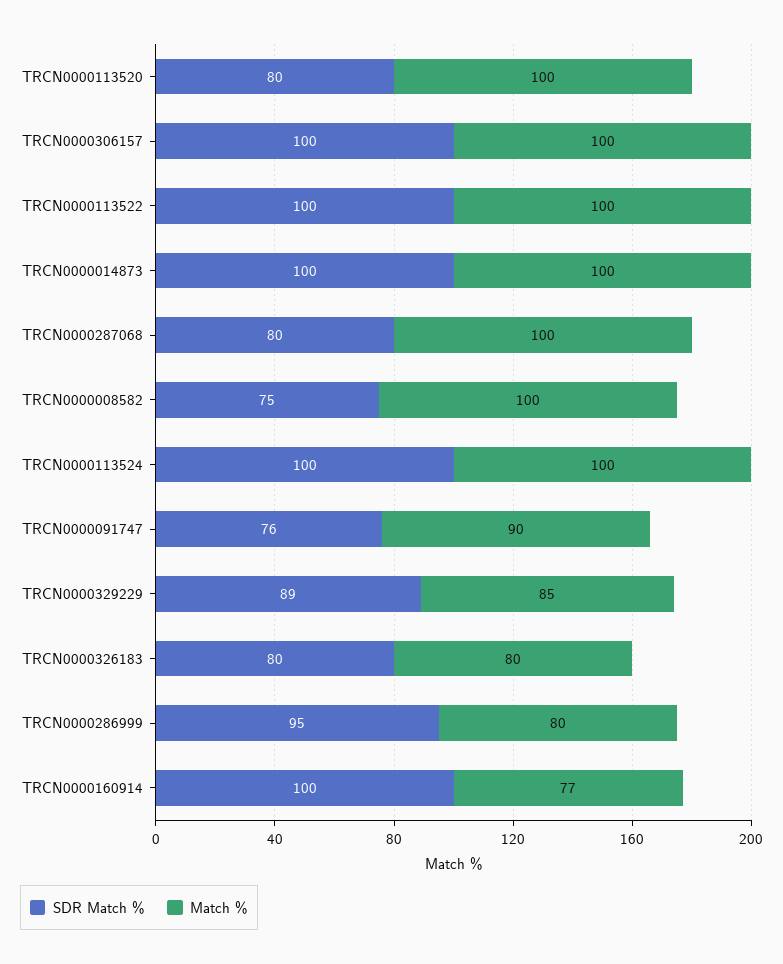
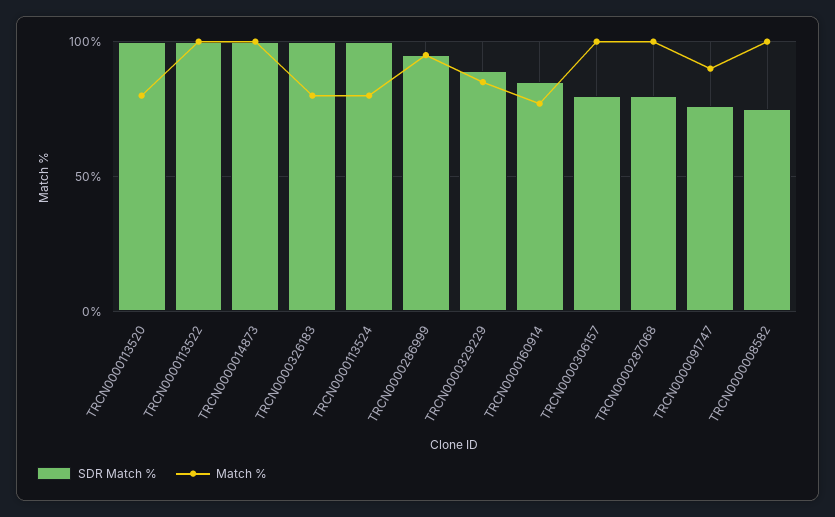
SDR Match %, TRCN0000113520: 80 -> 100
Match %, TRCN0000113520: 100 -> 80
SDR Match %, TRCN0000306157: 100 -> 80
Match %, TRCN0000113524: 100 -> 80
SDR Match %, TRCN0000326183: 80 -> 100
Match %, TRCN0000286999: 80 -> 95
SDR Match %, TRCN0000160914: 100 -> 85

